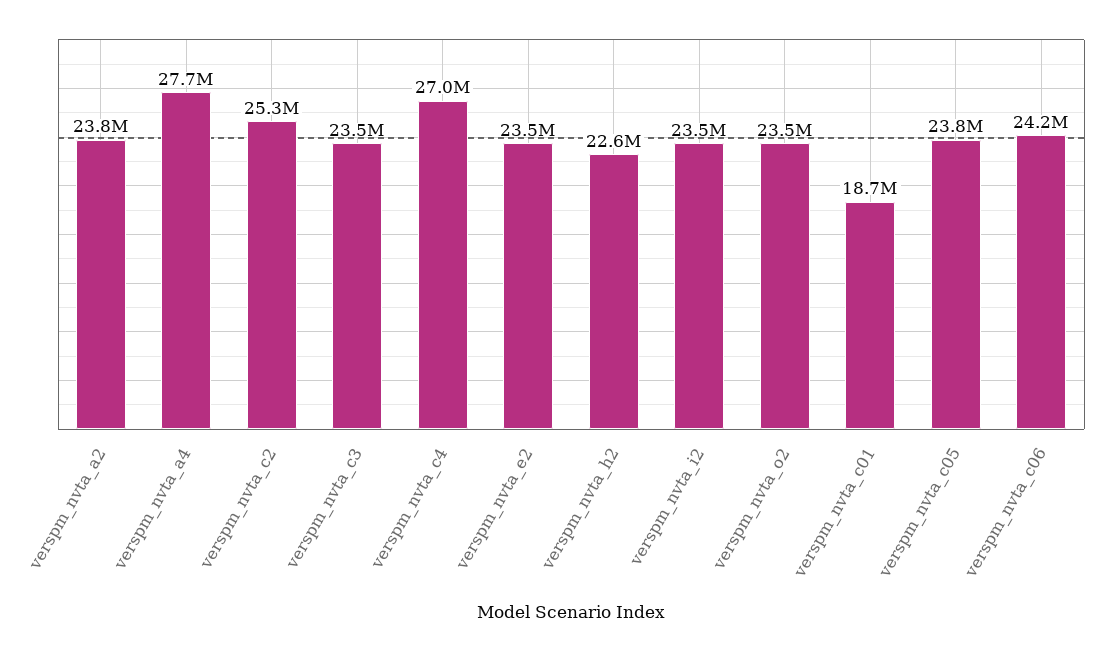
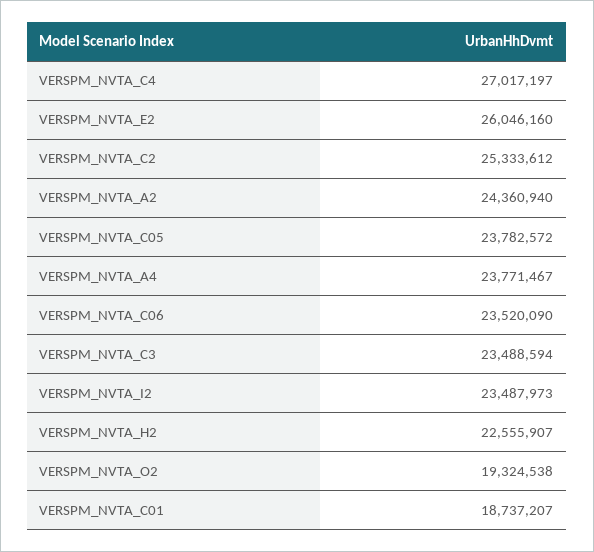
verspm_nvta_a2: 23800000 -> 24360940
verspm_nvta_a4: 27700000 -> 23771467
verspm_nvta_e2: 23500000 -> 26046160
verspm_nvta_o2: 23500000 -> 19324538
verspm_nvta_c06: 24200000 -> 23520090

